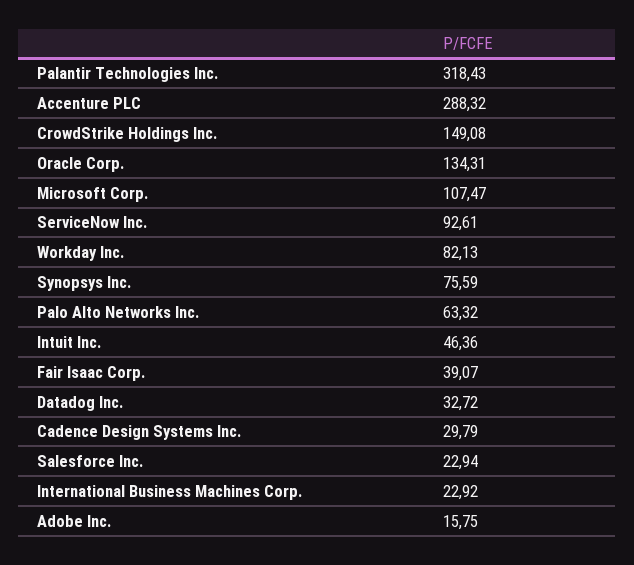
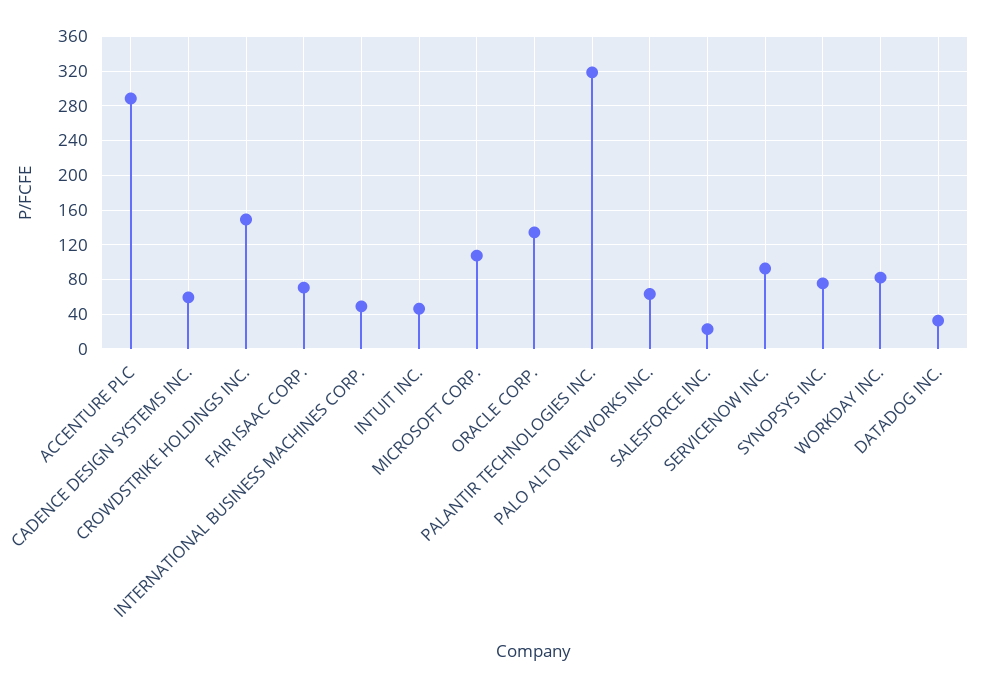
Fair Isaac Corp.: 39.07 -> 70
Cadence Design Systems Inc.: 29.79 -> 60
International Business Machines Corp.: 22.92 -> 50
Adobe Inc.: 15.75 -> none

